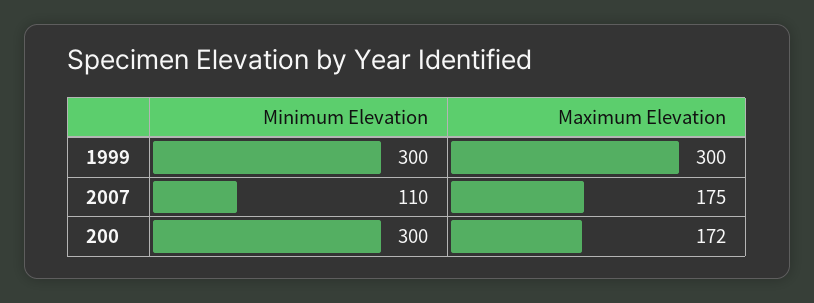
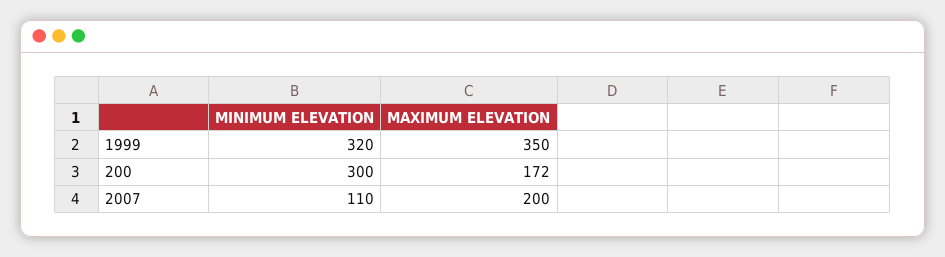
Minimum Elevation, 1999: 300 -> 320
Maximum Elevation, 1999: 300 -> 350
Maximum Elevation, 2007: 175 -> 200

